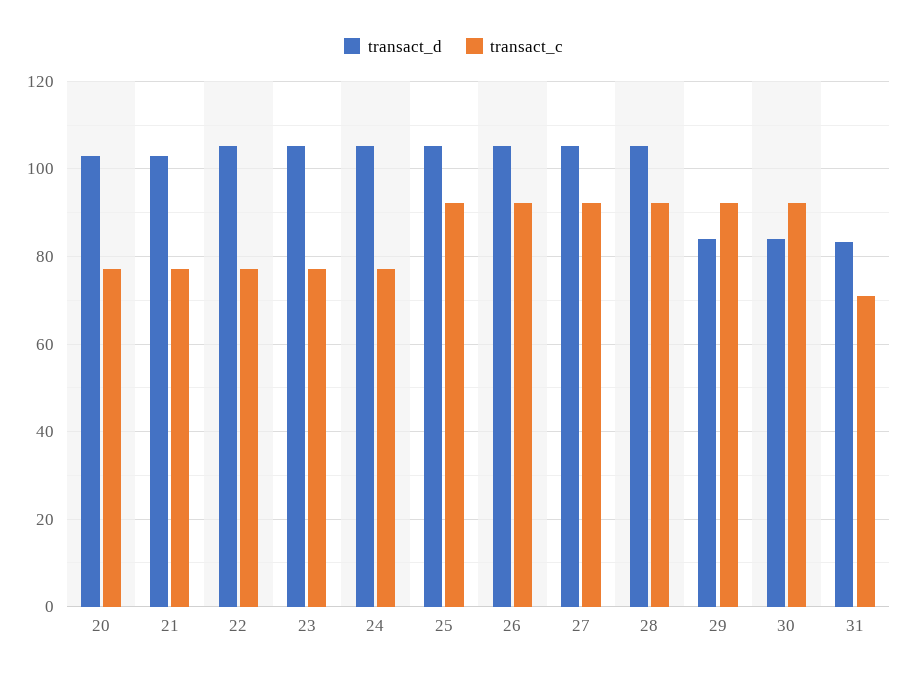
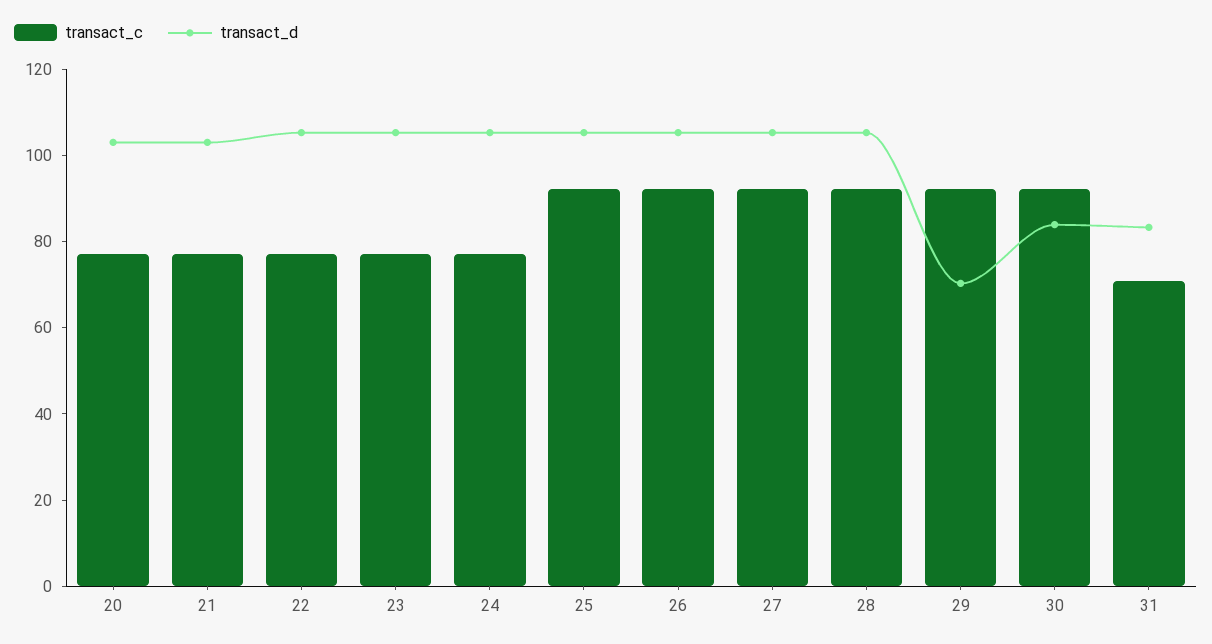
transact_d, 29: 84 -> 70

